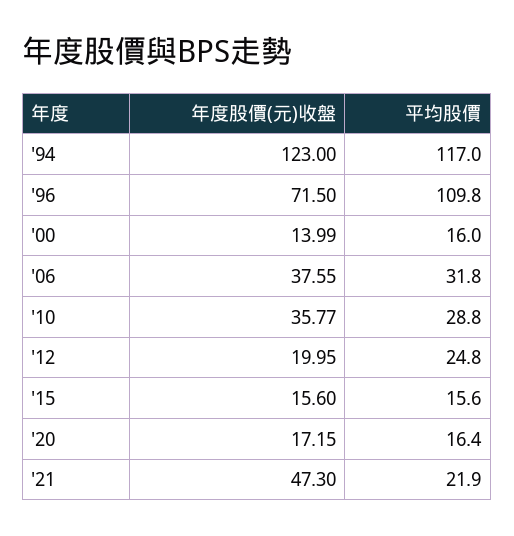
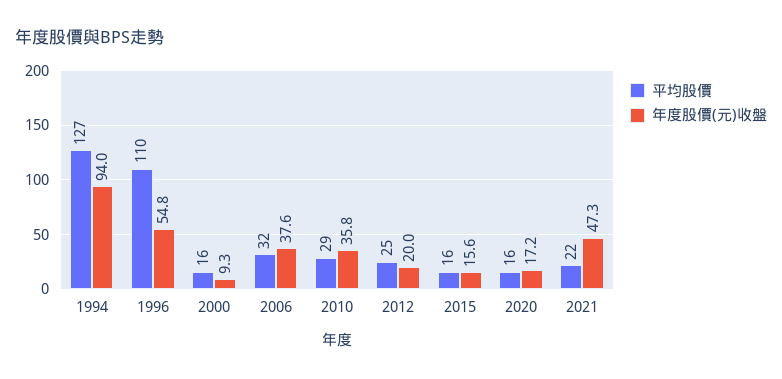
年度股價(元)收盤, '94: 123 -> 94
平均股價, '94: 117 -> 127
年度股價(元)收盤, '96: 71.5 -> 54.8
年度股價(元)收盤, '00: 13.99 -> 9.3

